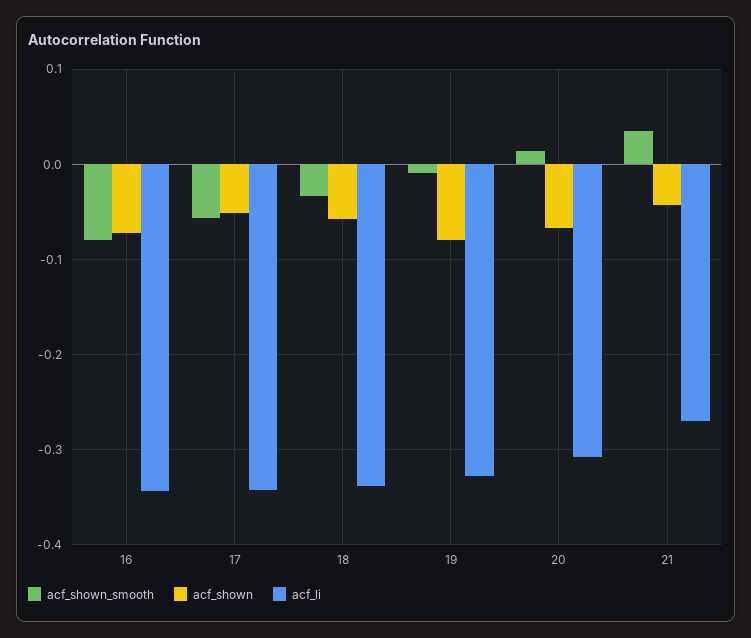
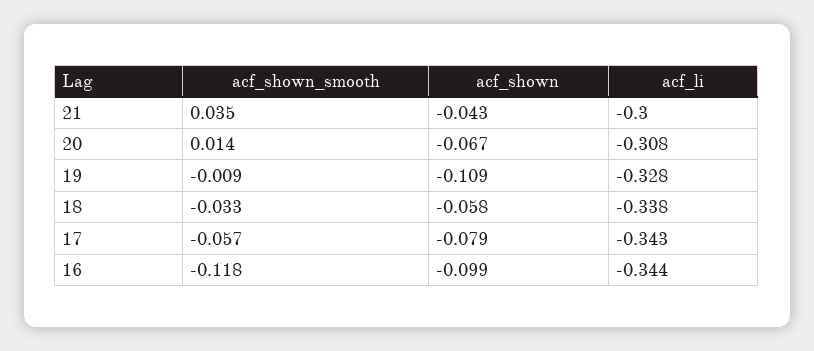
acf_shown_smooth, 16: -0.08 -> -0.118
acf_shown, 16: -0.07 -> -0.099
acf_shown, 17: -0.05 -> -0.079
acf_shown, 19: -0.08 -> -0.109
acf_li, 21: -0.27 -> -0.3

